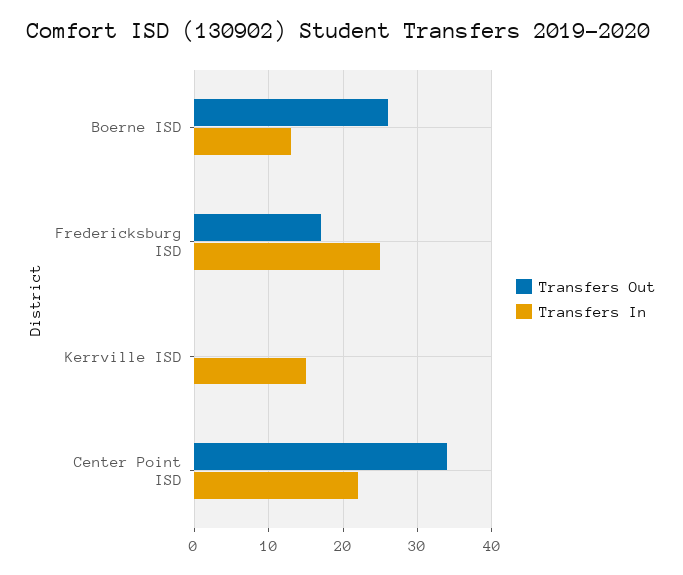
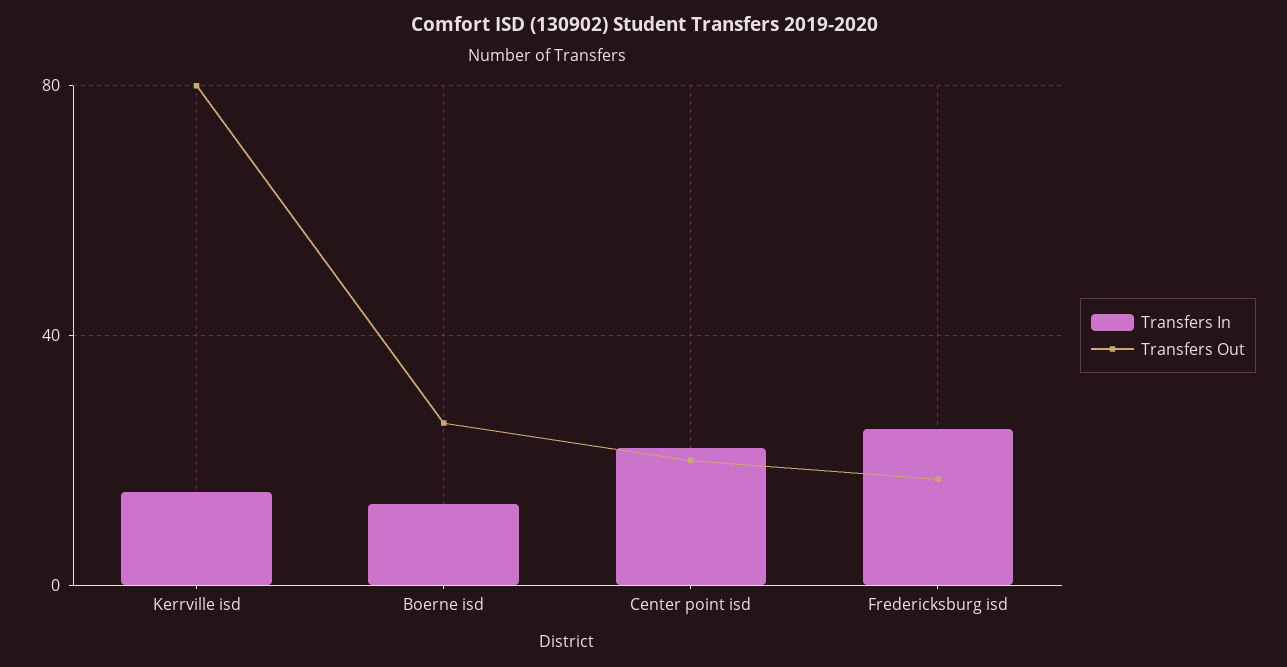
Transfers Out, Kerrville ISD: 0 -> 80
Transfers Out, Center Point ISD: 34 -> 20

